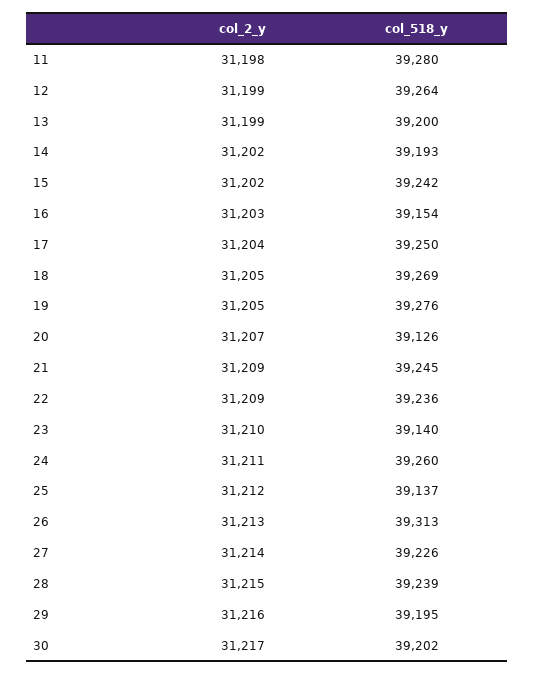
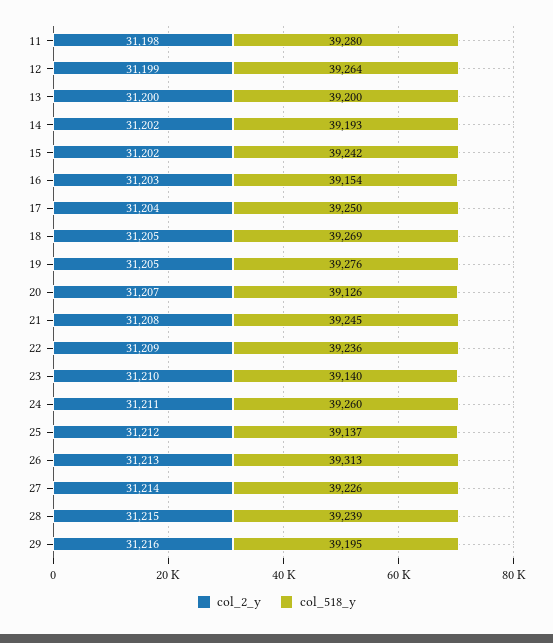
col_2_y, 13: 31199 -> 31200
col_2_y, 21: 31209 -> 31208
col_2_y, 30: 31217 -> none
col_518_y, 30: 39202 -> none

